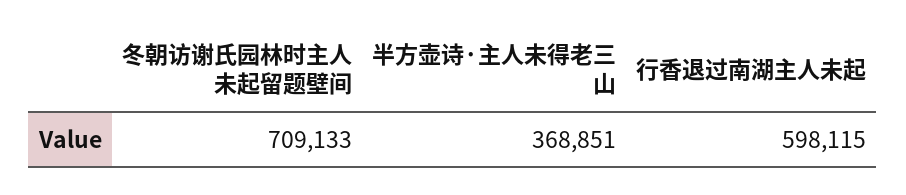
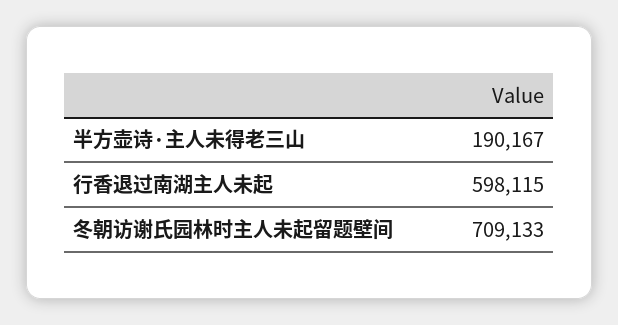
半方壶诗·主人未得老三山: 368851 -> 190167

